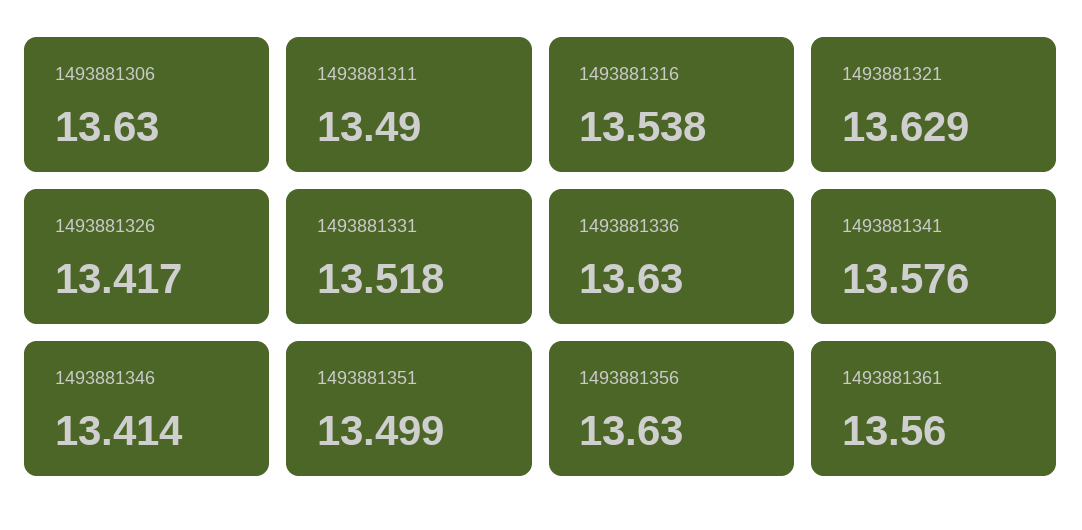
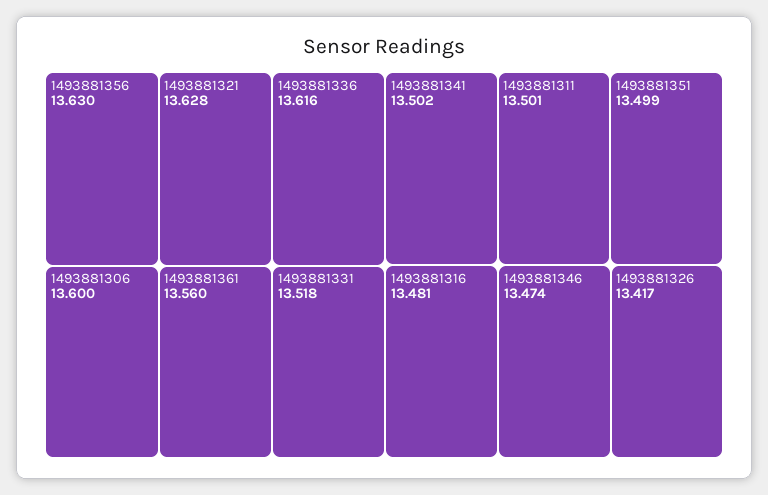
1493881306: 13.63 -> 13.6
1493881311: 13.49 -> 13.501
1493881316: 13.538 -> 13.481
1493881321: 13.629 -> 13.628
1493881336: 13.63 -> 13.616
1493881341: 13.576 -> 13.502
1493881346: 13.414 -> 13.474

